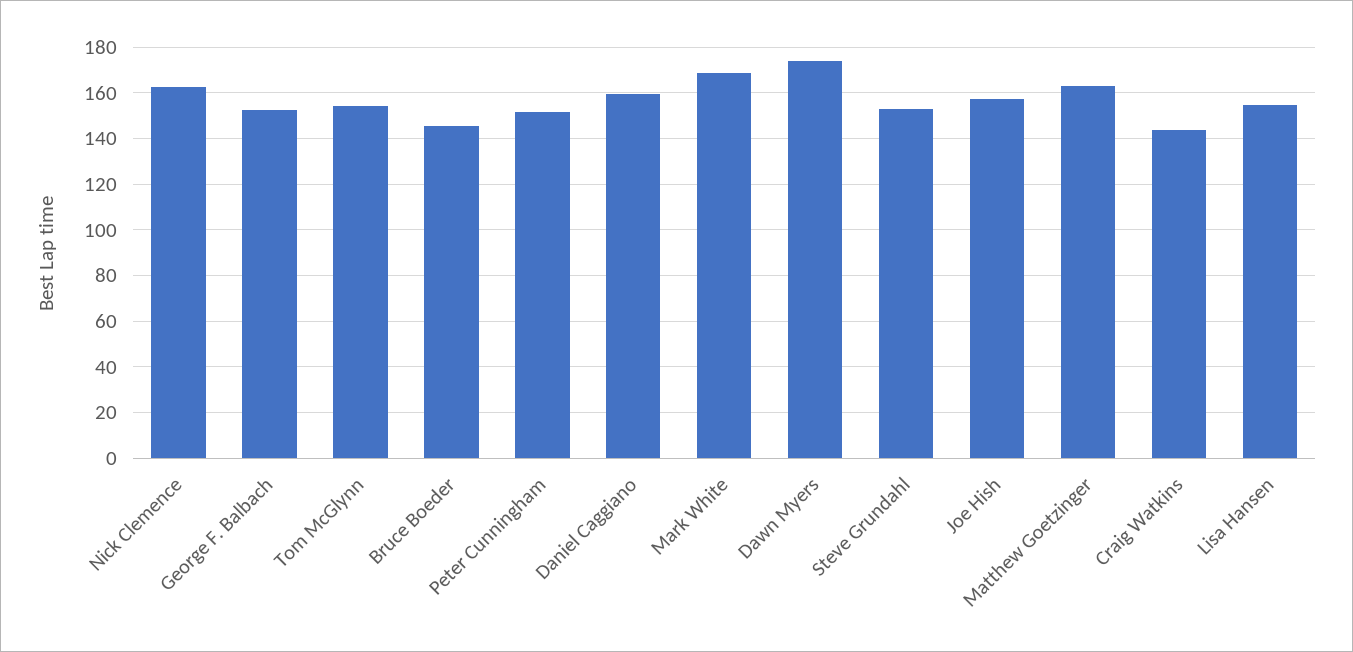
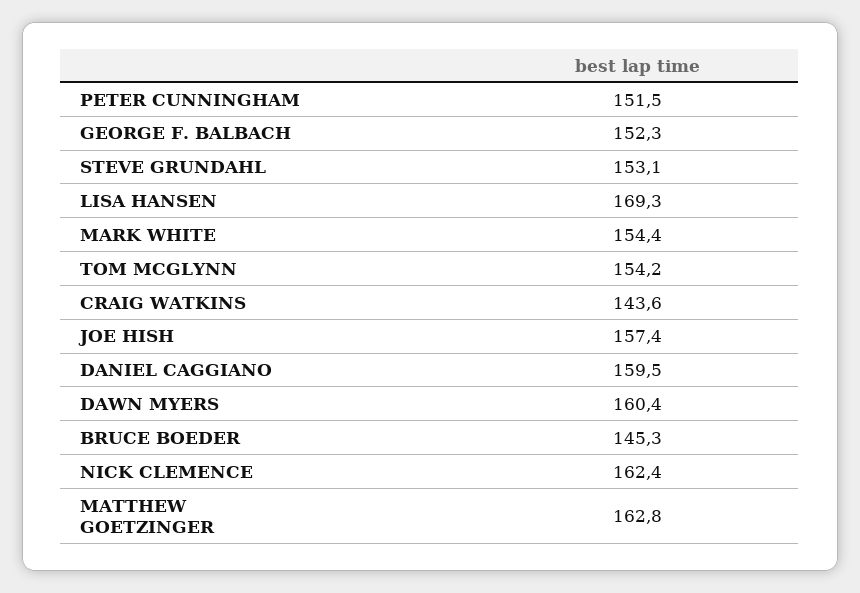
Mark White: 170 -> 154.4
Dawn Myers: 175 -> 160.4
Lisa Hansen: 155 -> 169.3

